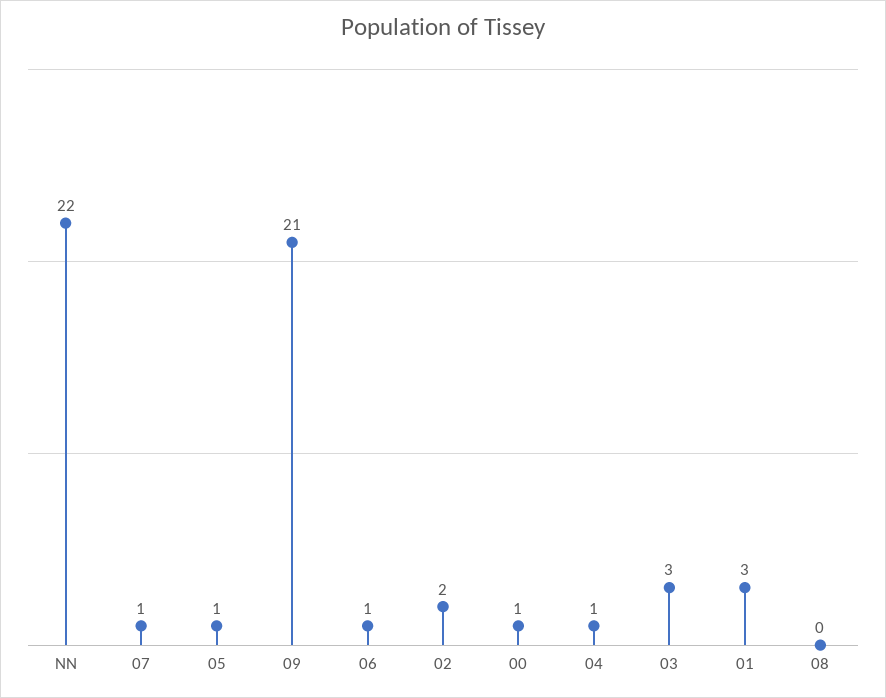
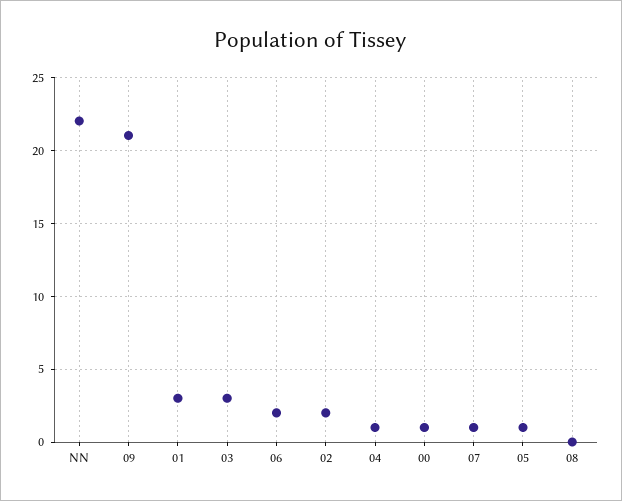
06: 1 -> 2

